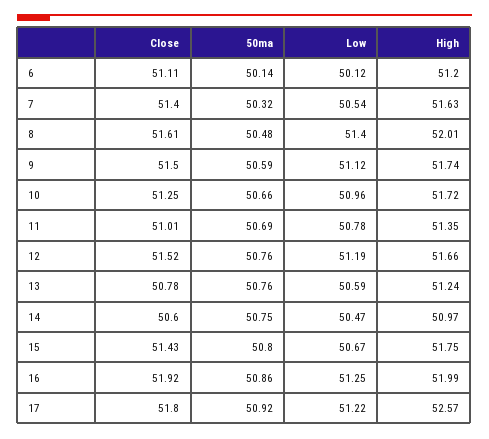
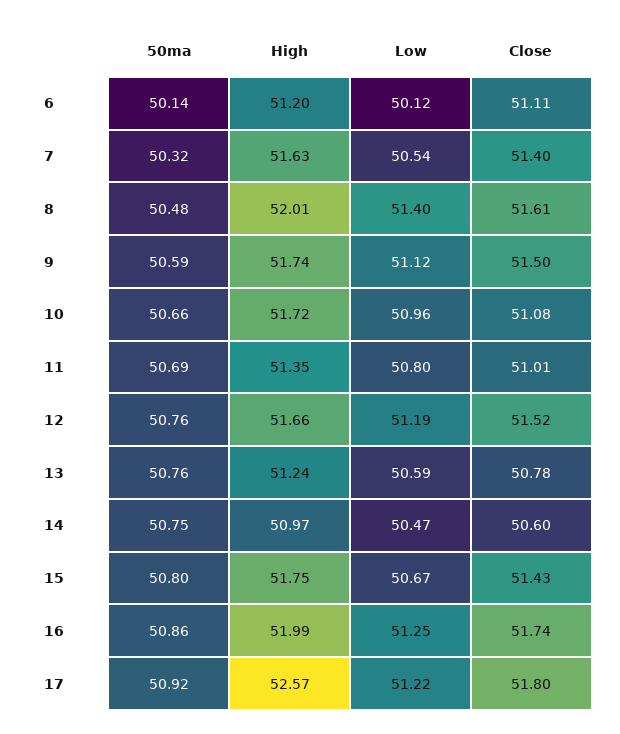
Close, 10: 51.25 -> 51.08
Low, 11: 50.78 -> 50.8
Close, 16: 51.92 -> 51.74

